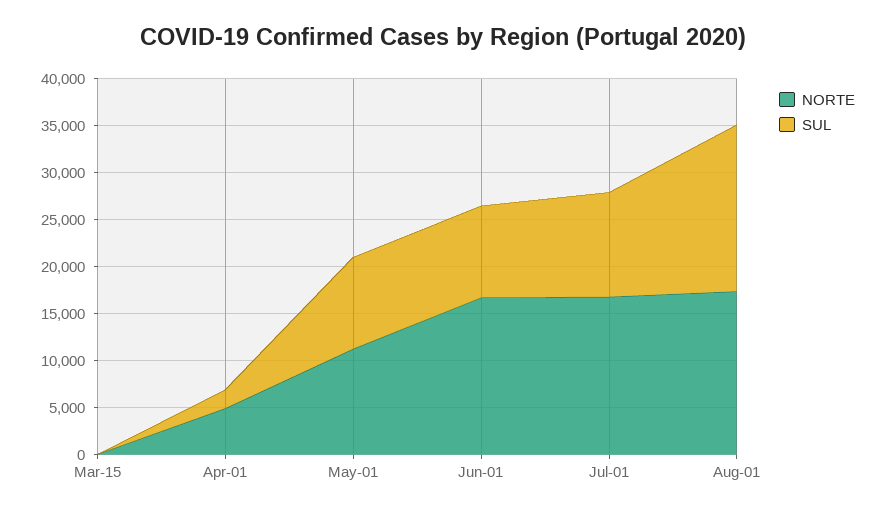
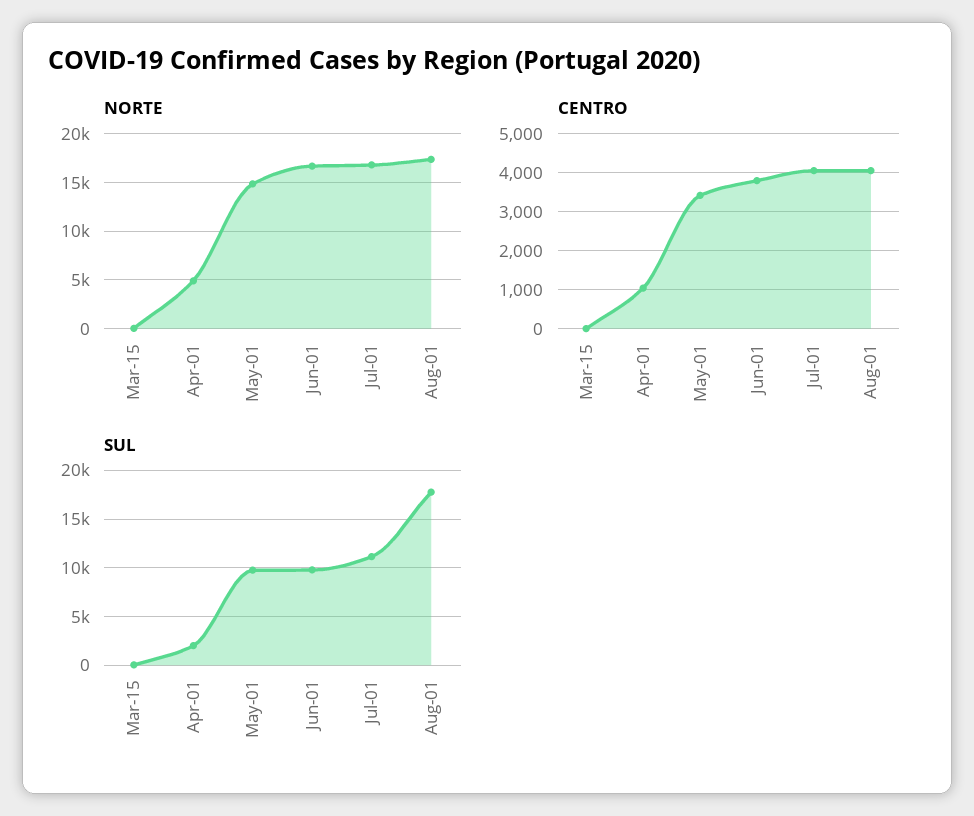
NORTE, May-01: 11000 -> 15000
CENTRO, Mar-15: none -> 0
CENTRO, Apr-01: none -> 1000
CENTRO, May-01: none -> 3400
CENTRO, Jun-01: none -> 3800
CENTRO, Jul-01: none -> 4000
CENTRO, Aug-01: none -> 4000

